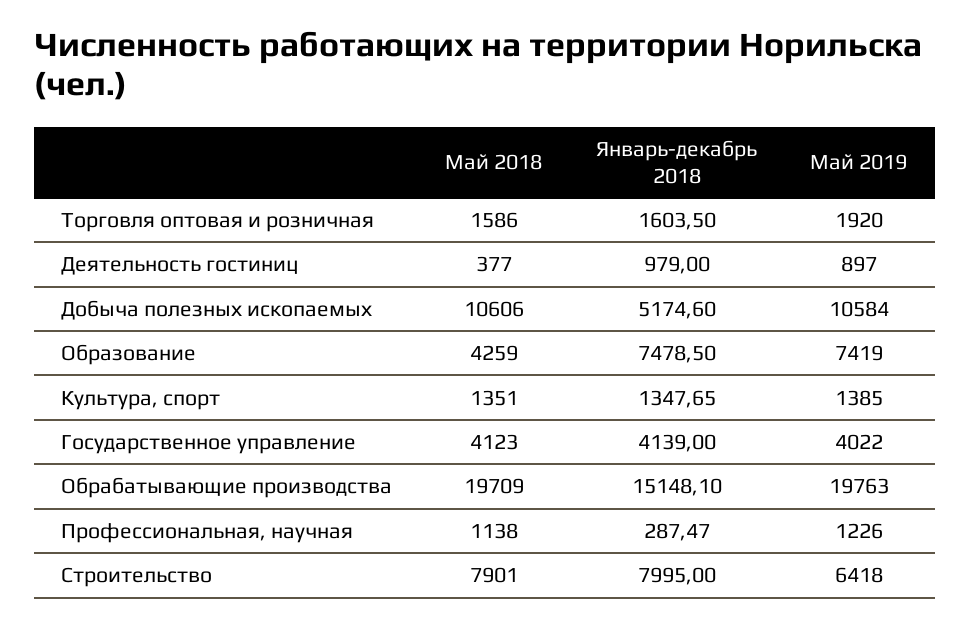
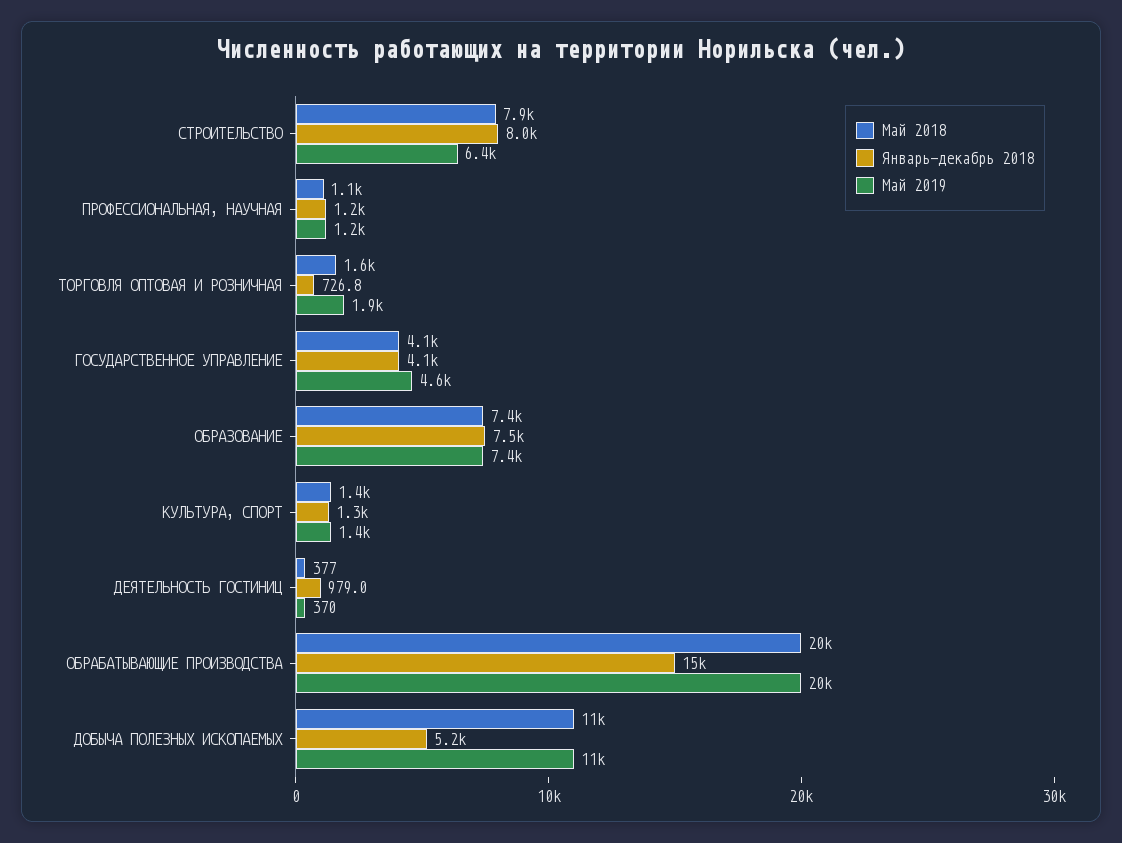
Январь-декабрь 2018, Торговля оптовая и розничная: 1603.5 -> 726.8
Май 2019, Деятельность гостиниц: 897 -> 370
Май 2018, Образование: 4259 -> 7400
Май 2019, Государственное управление: 4022 -> 4600
Январь-декабрь 2018, Профессиональная, научная: 287.47 -> 1200

